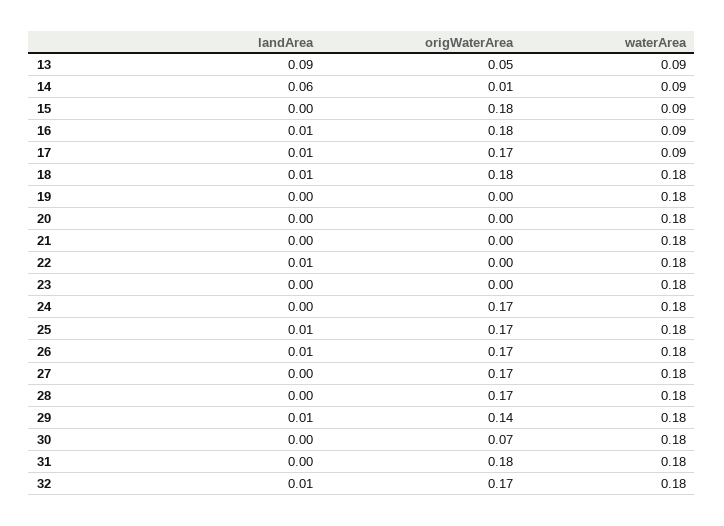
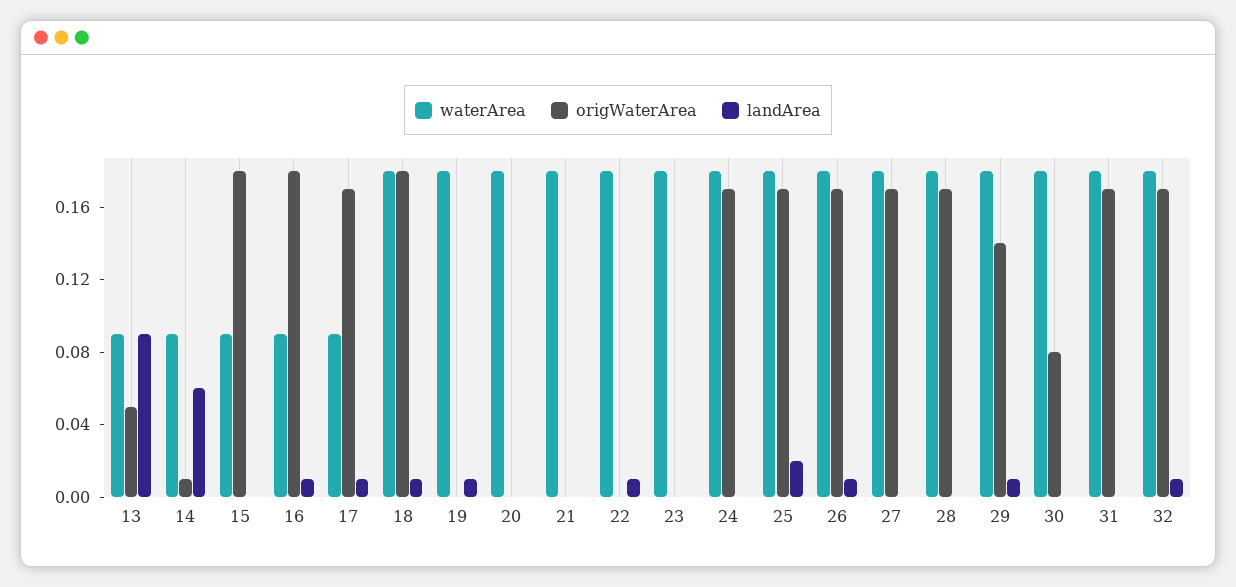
landArea, 19: 0 -> 0.01
landArea, 25: 0.01 -> 0.02
origWaterArea, 30: 0.07 -> 0.08
origWaterArea, 31: 0.18 -> 0.17

